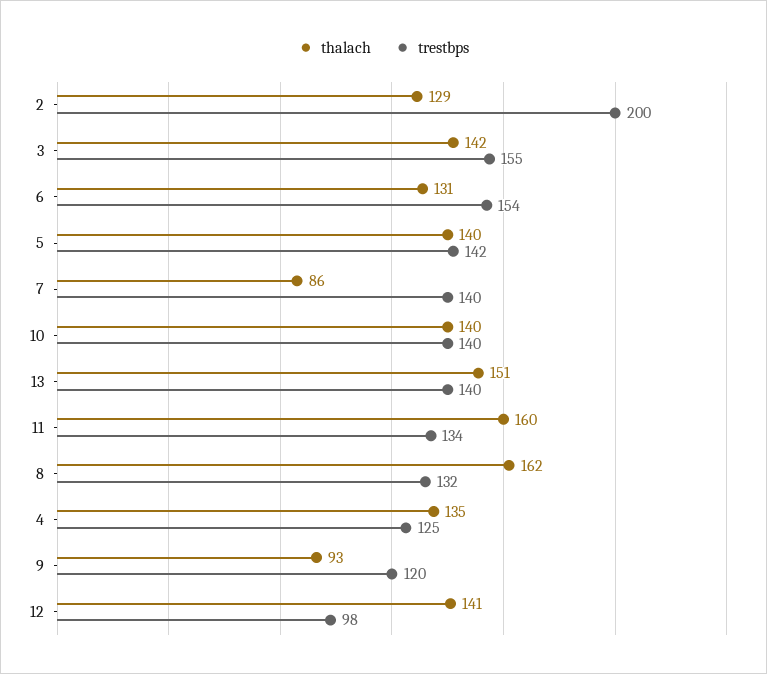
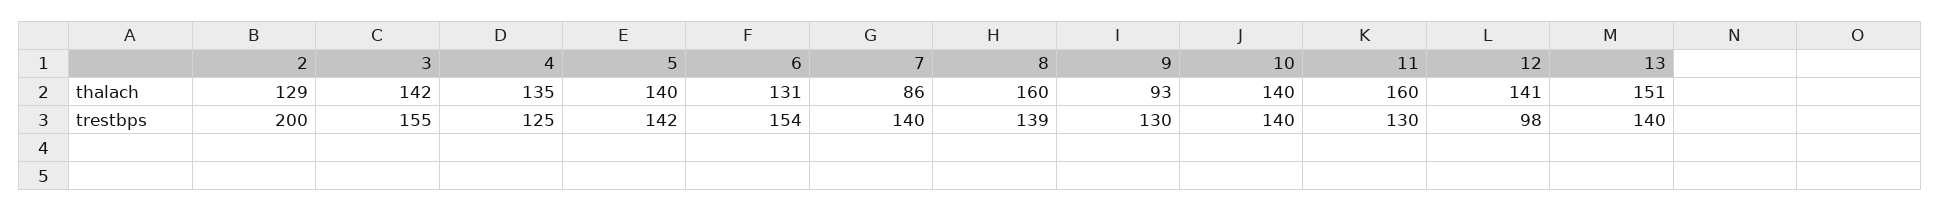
trestbps, 11: 134 -> 130
thalach, 8: 162 -> 160
trestbps, 8: 132 -> 139
trestbps, 9: 120 -> 130

